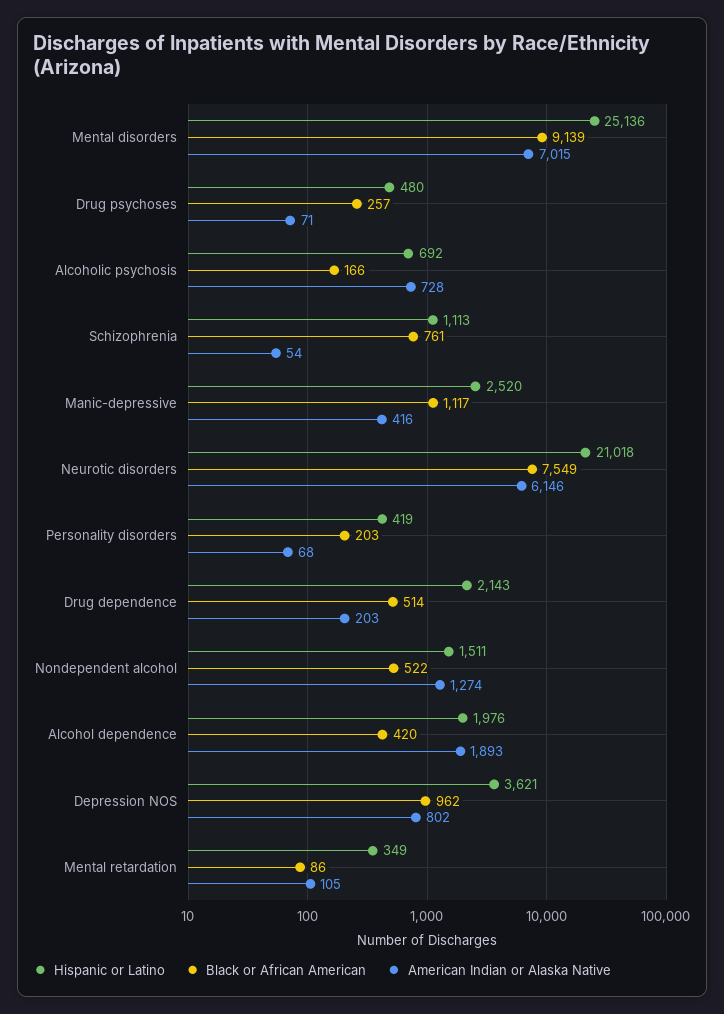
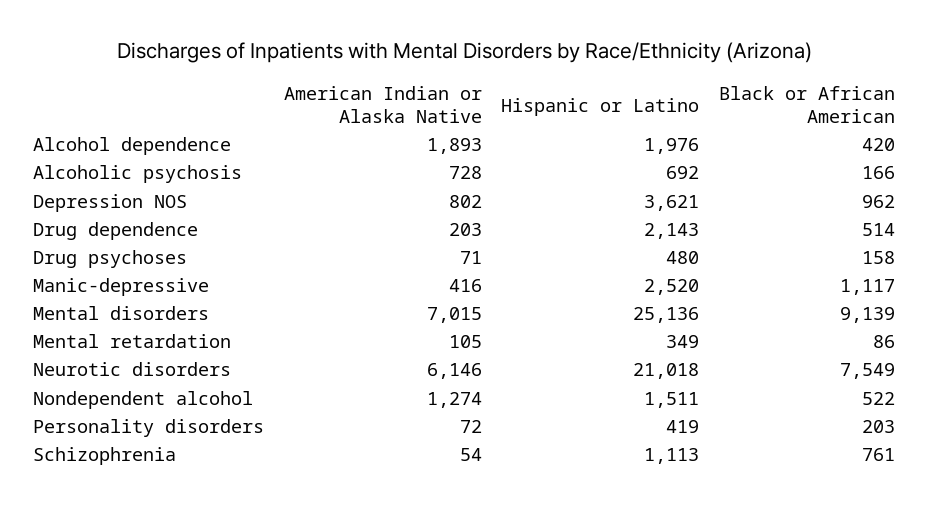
Black or African American, Drug psychoses: 257 -> 158
American Indian or Alaska Native, Personality disorders: 68 -> 72

